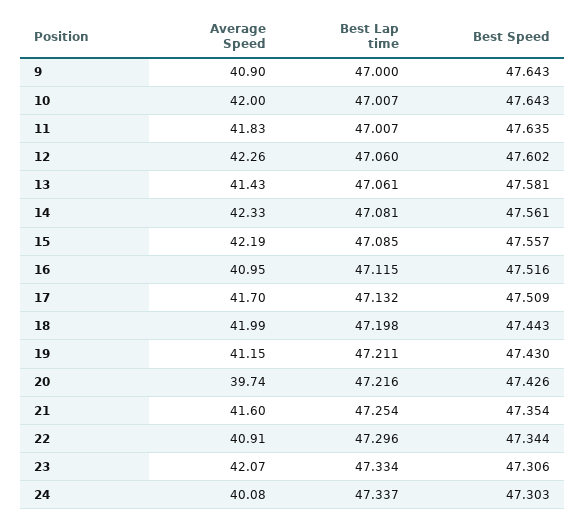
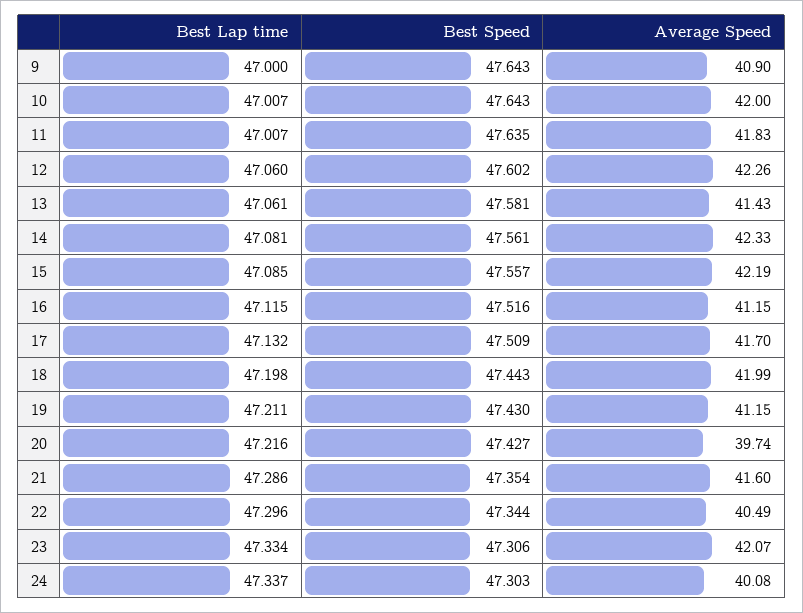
Average Speed, 16: 40.95 -> 41.15
Best Speed, 20: 47.426 -> 47.427
Best Lap time, 21: 47.254 -> 47.286
Average Speed, 22: 40.91 -> 40.49

